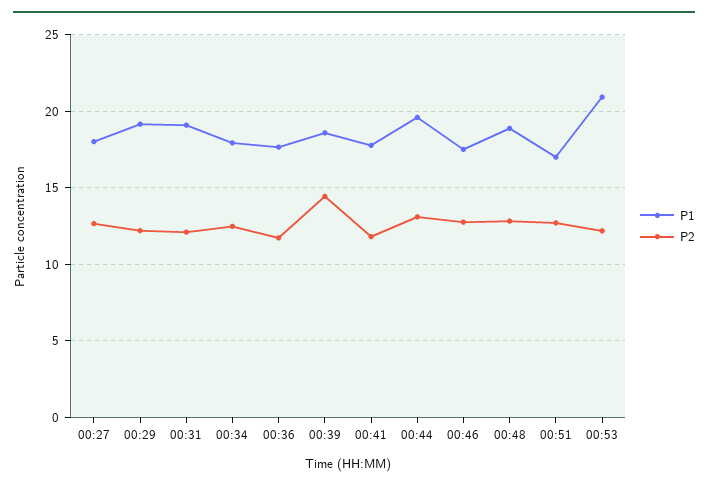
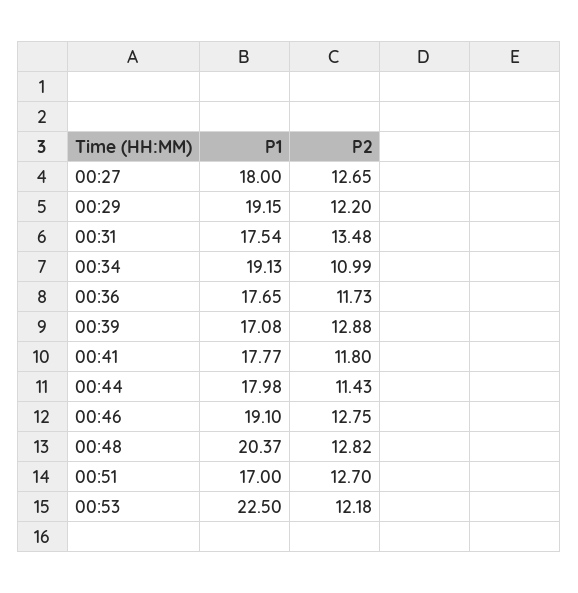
P1, 00:31: 19 -> 17.54
P2, 00:31: 12 -> 13.48
P1, 00:34: 18 -> 19.13
P2, 00:34: 12.5 -> 10.99
P1, 00:39: 18.5 -> 17.08
P2, 00:39: 14.5 -> 12.88
P1, 00:44: 19.5 -> 17.98
P2, 00:44: 13 -> 11.43
P1, 00:46: 17.5 -> 19.1
P1, 00:48: 19 -> 20.37
P1, 00:53: 21 -> 22.5

